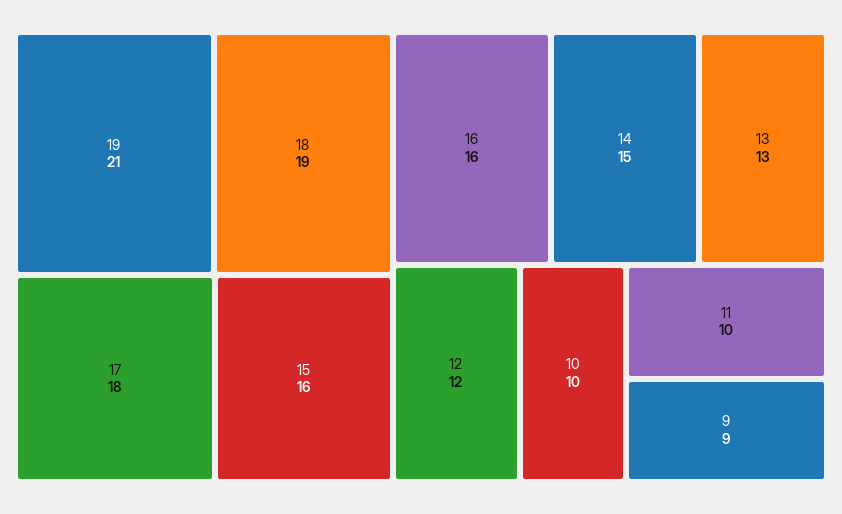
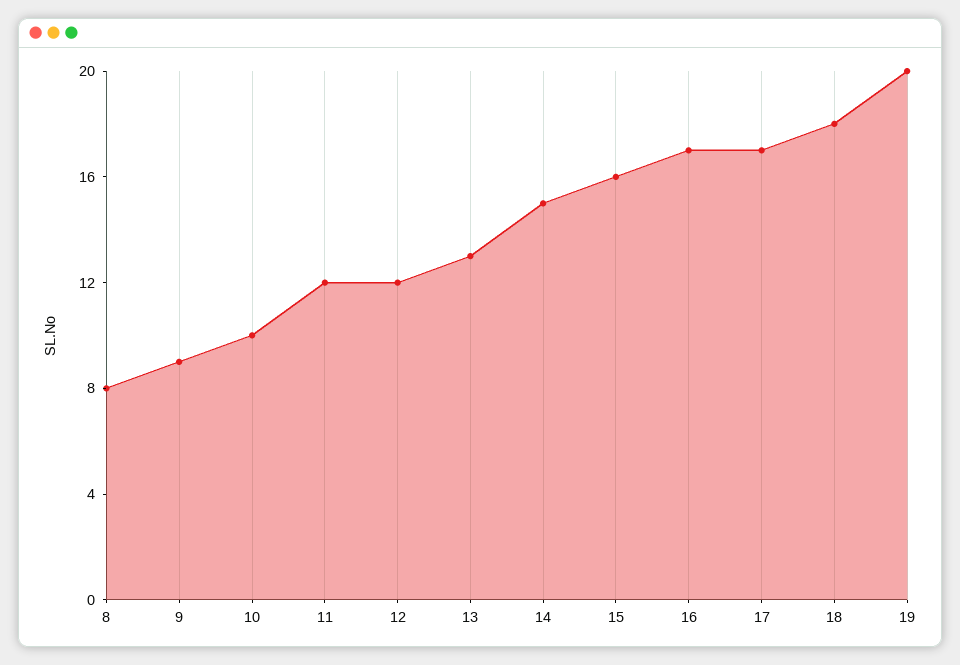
19: 21 -> 20
18: 19 -> 18
17: 18 -> 17
16: 16 -> 17
11: 10 -> 12
8: none -> 8

